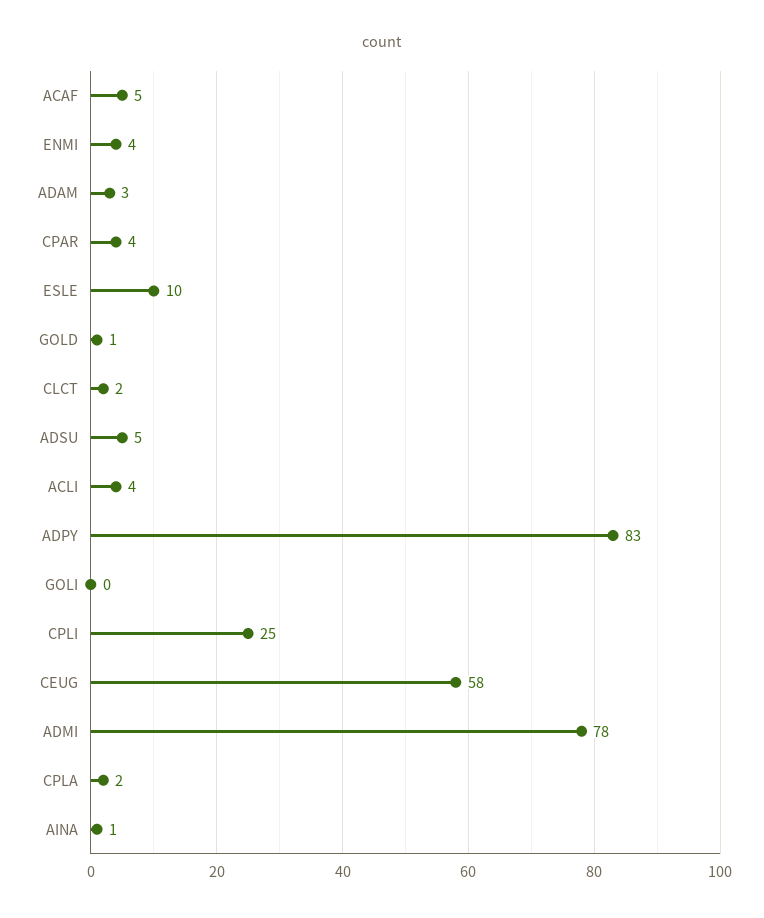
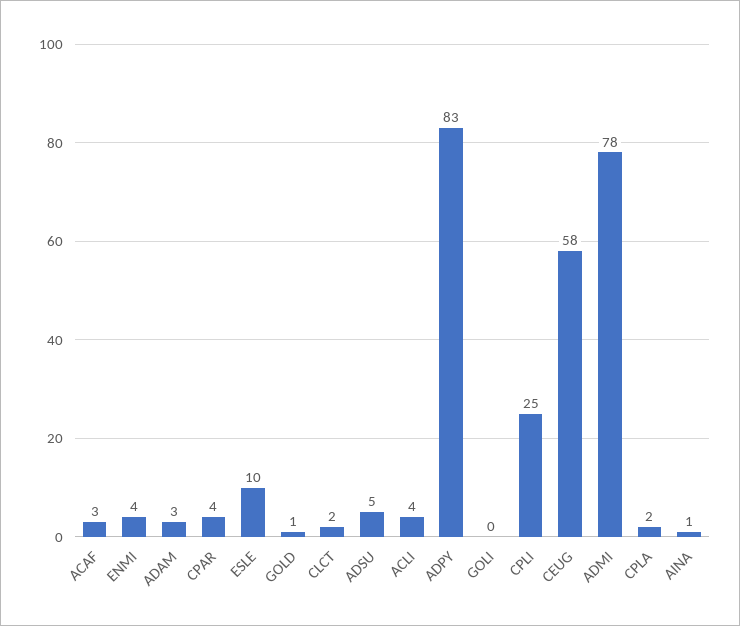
ACAF: 5 -> 3

